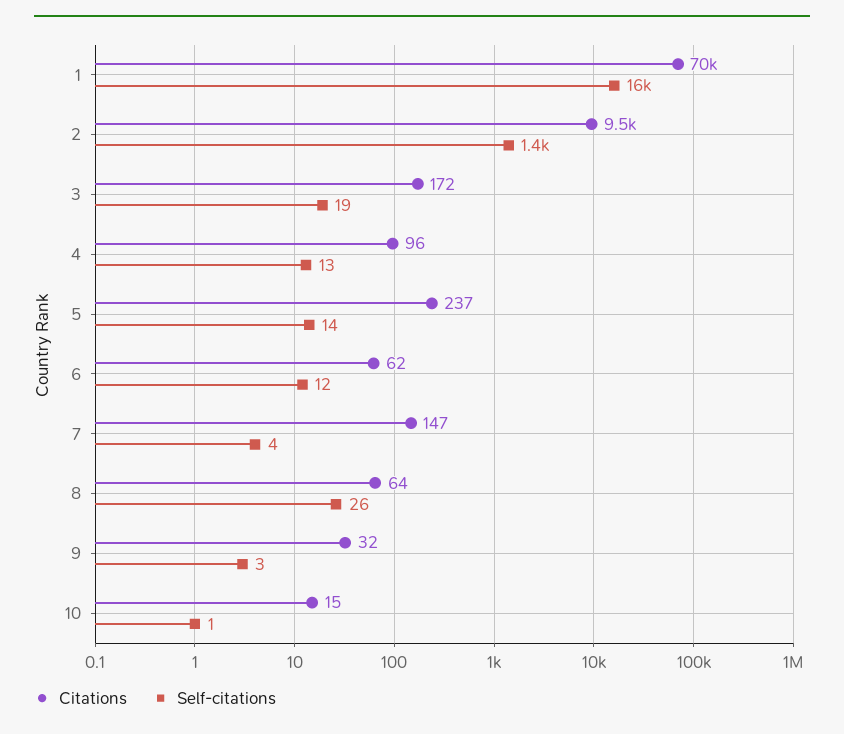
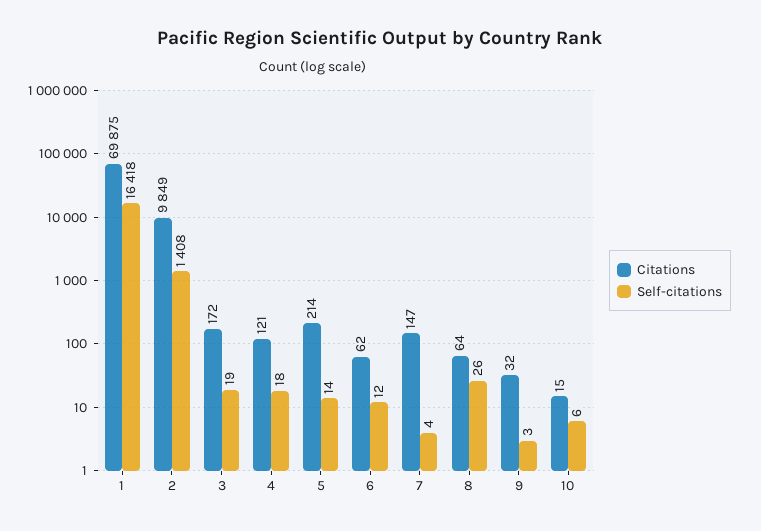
Citations, 2: 9500 -> 9849
Citations, 4: 96 -> 121
Self-citations, 4: 13 -> 18
Citations, 5: 237 -> 214
Self-citations, 10: 1 -> 6

